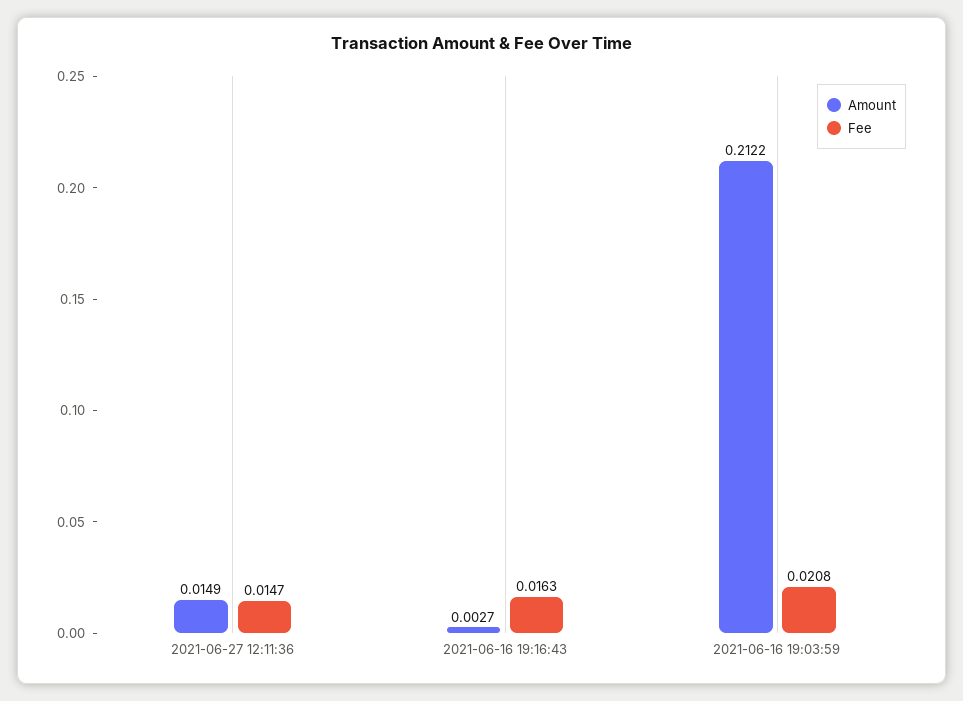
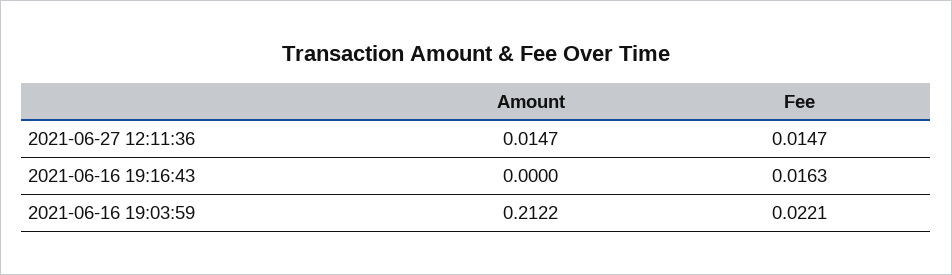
Amount, 2021-06-27 12:11:36: 0.0149 -> 0.0147
Amount, 2021-06-16 19:16:43: 0.0027 -> 0
Fee, 2021-06-16 19:03:59: 0.0208 -> 0.0221

